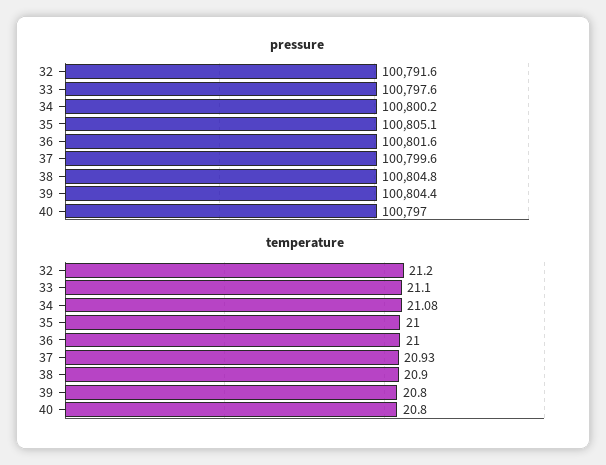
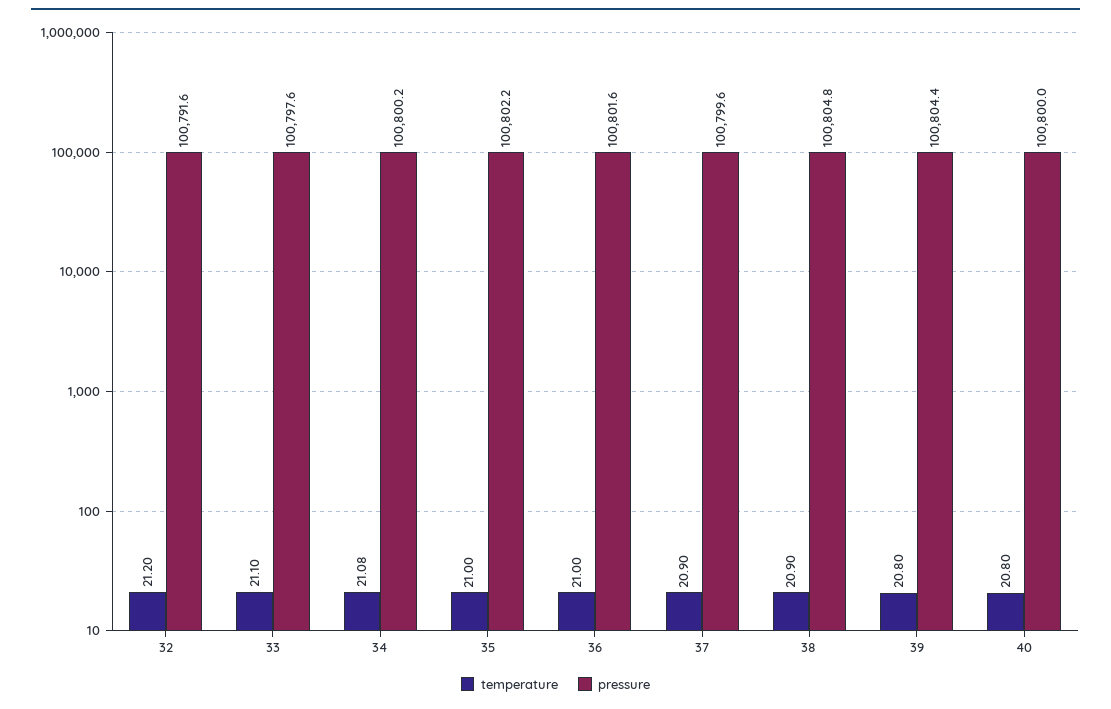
pressure, 35: 100805.1 -> 100802.2
pressure, 40: 100797 -> 100800
temperature, 37: 20.93 -> 20.9

